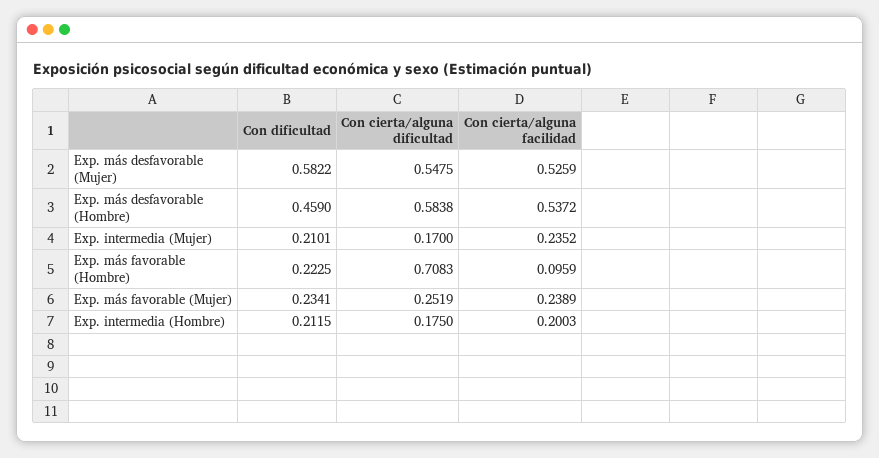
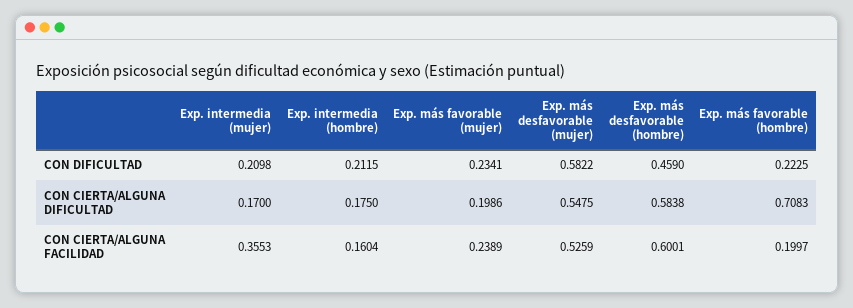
Con cierta/alguna facilidad, Exp. más desfavorable (Hombre): 0.5372 -> 0.6001
Con dificultad, Exp. intermedia (Mujer): 0.2101 -> 0.2098
Con cierta/alguna facilidad, Exp. intermedia (Mujer): 0.2352 -> 0.3553
Con cierta/alguna facilidad, Exp. más favorable (Hombre): 0.0959 -> 0.1997
Con cierta/alguna dificultad, Exp. más favorable (Mujer): 0.2519 -> 0.1986
Con cierta/alguna facilidad, Exp. intermedia (Hombre): 0.2003 -> 0.1604

